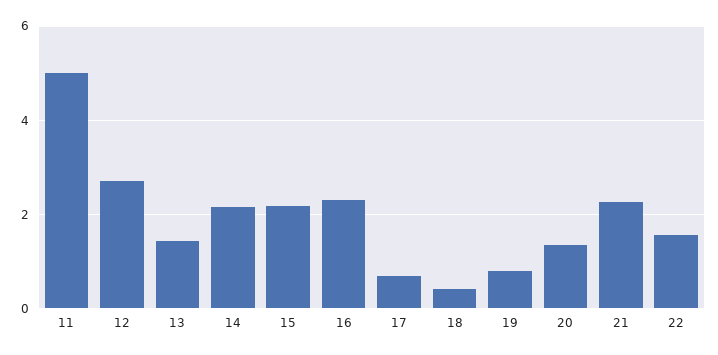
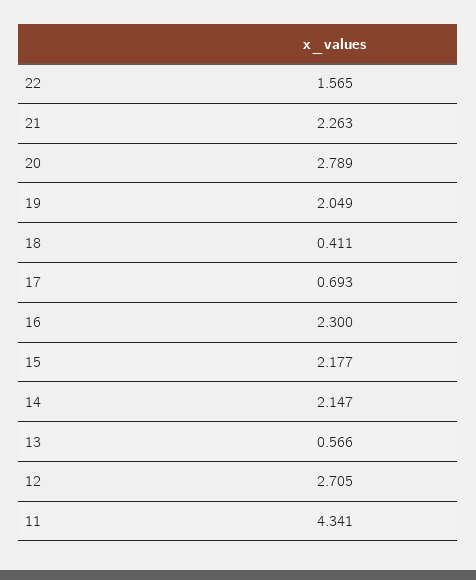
11: 5 -> 4.341
13: 1.4 -> 0.566
19: 0.8 -> 2.049
20: 1.4 -> 2.789

